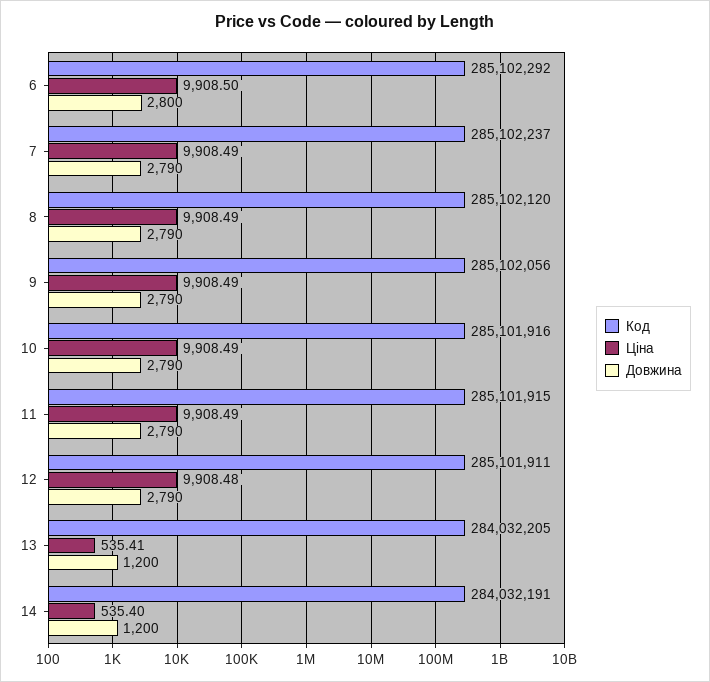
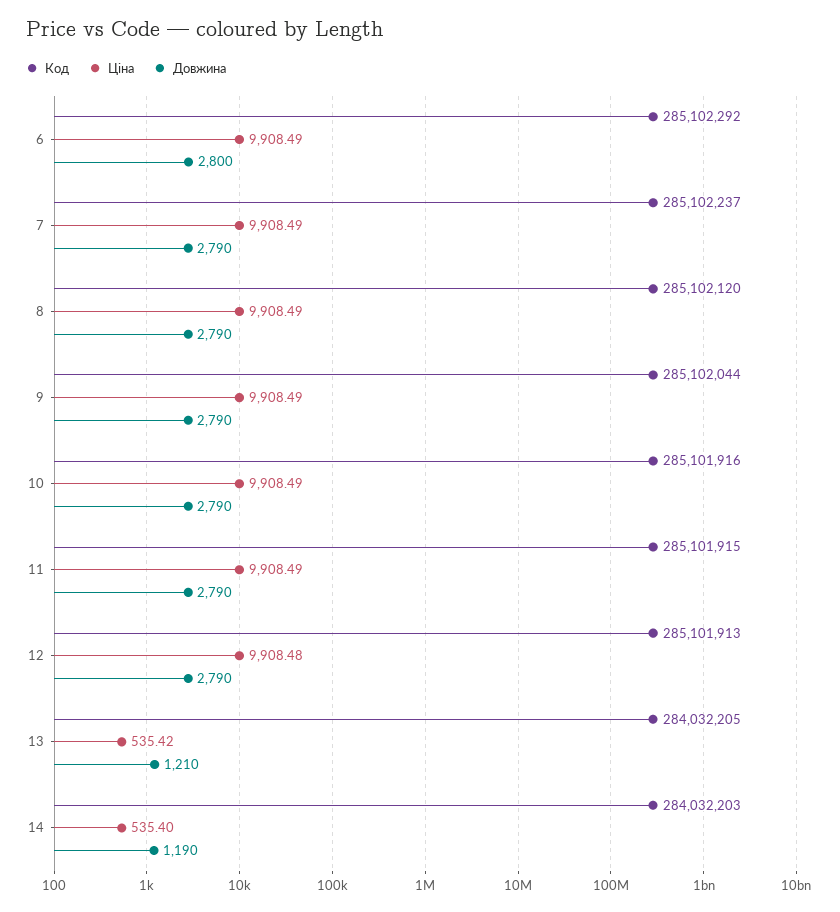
Ціна, 6: 9908.5 -> 9908.49
Код, 9: 285102056 -> 285102044
Код, 12: 285101911 -> 285101913
Ціна, 13: 535.41 -> 535.42
Довжина, 13: 1200 -> 1210
Код, 14: 284032191 -> 284032203
Довжина, 14: 1200 -> 1190

